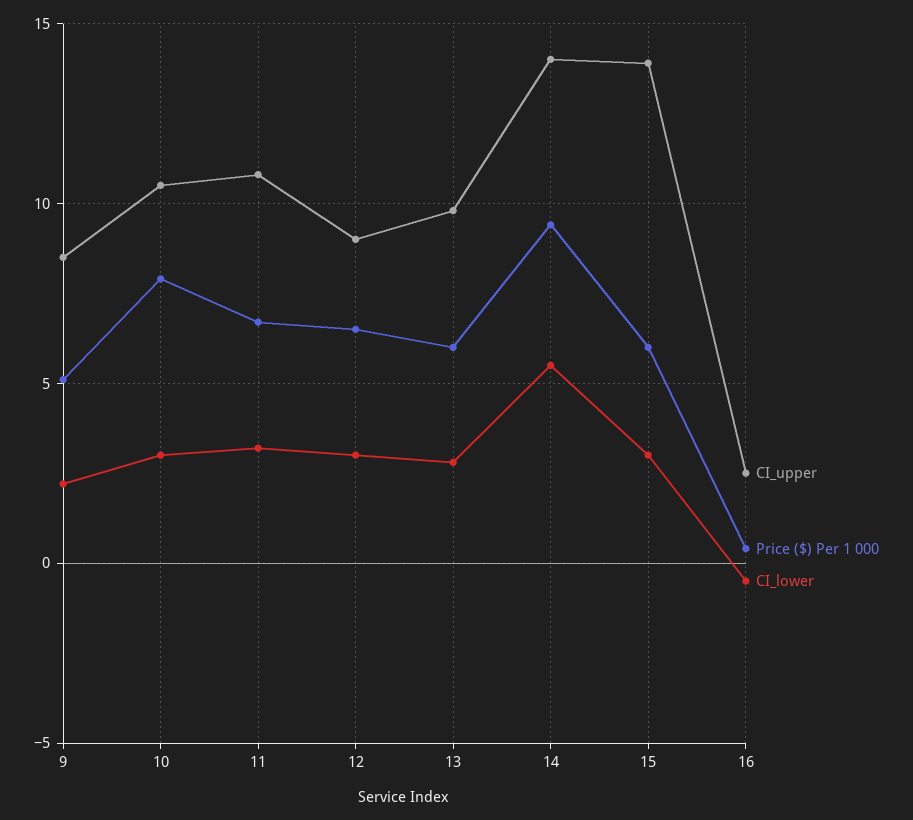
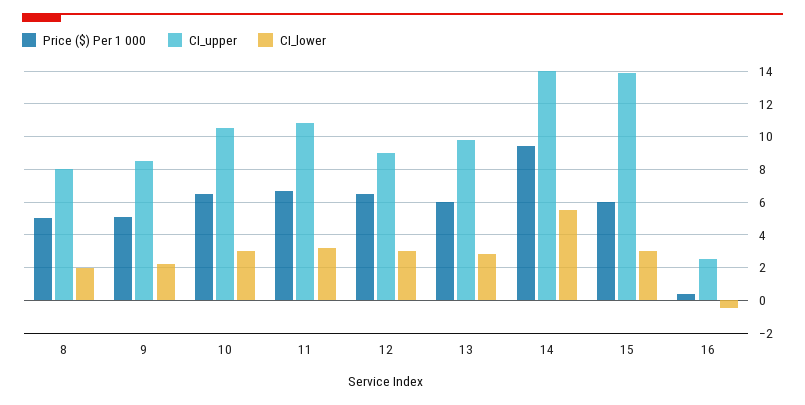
Price ($) Per 1 000, 10: 8 -> 6.5
Price ($) Per 1 000, 8: none -> 5
CI_upper, 8: none -> 8
CI_lower, 8: none -> 2

